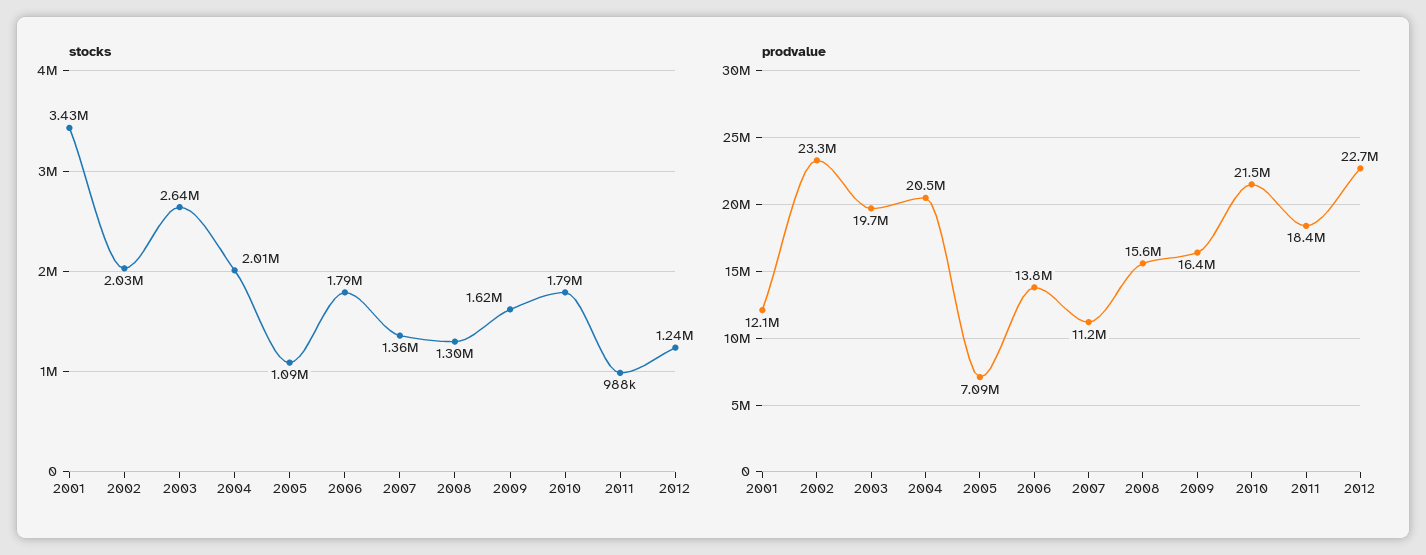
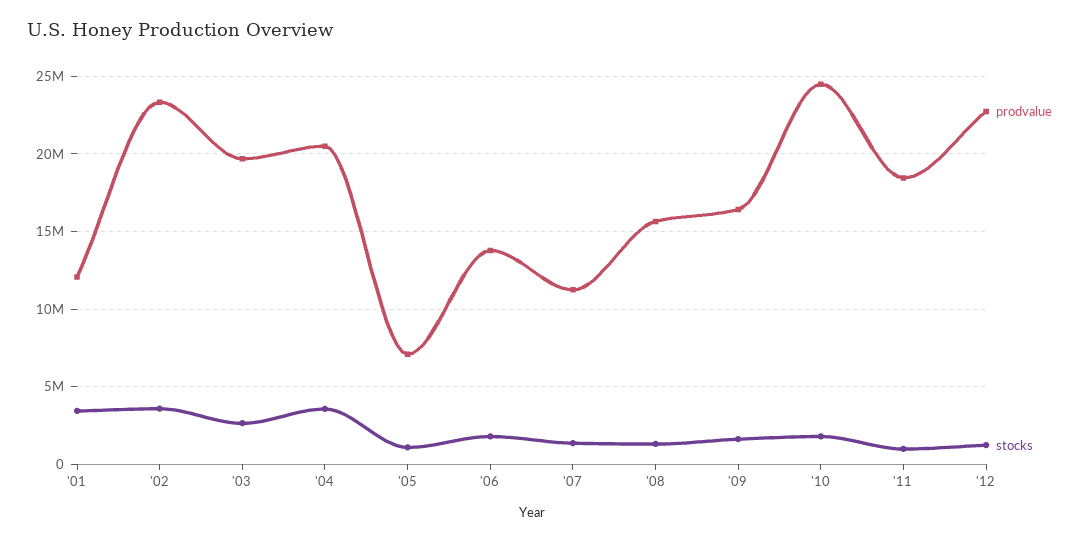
stocks, 2002: 2030000 -> 3500000
stocks, 2004: 2010000 -> 3500000
prodvalue, 2010: 21500000 -> 24500000

